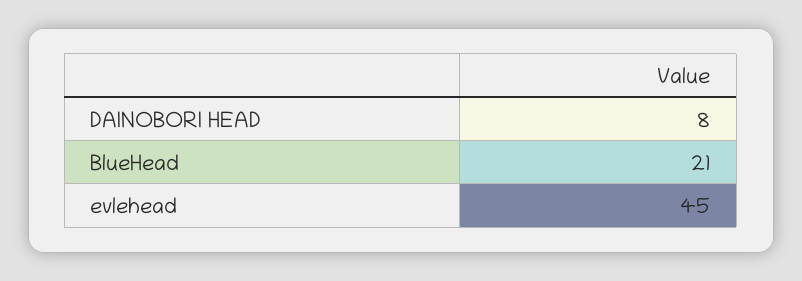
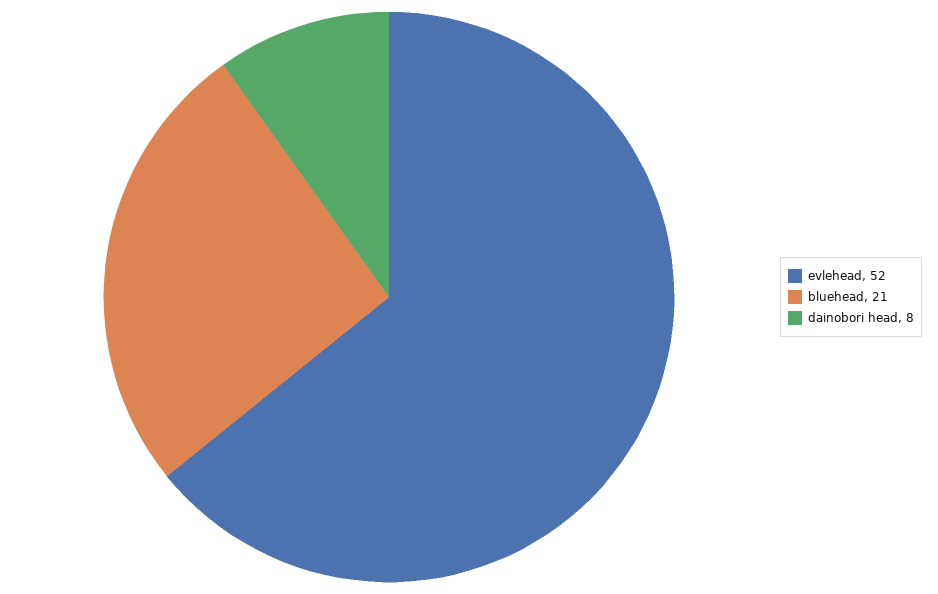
evlehead: 45 -> 52

